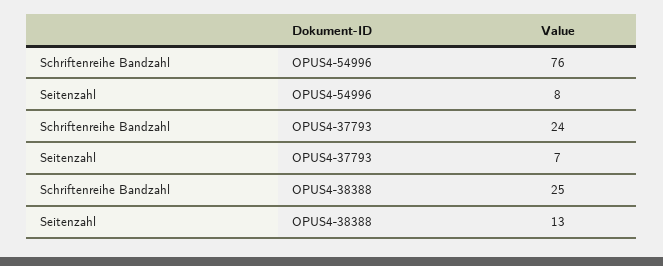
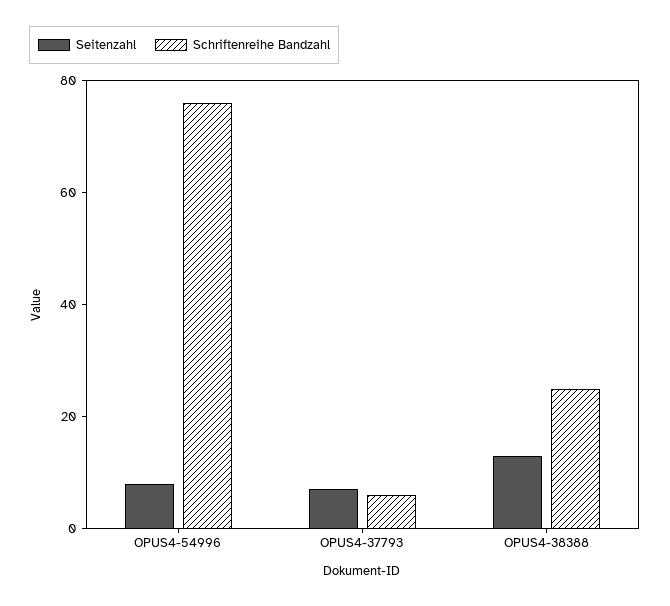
Schriftenreihe Bandzahl, OPUS4-37793: 24 -> 5

